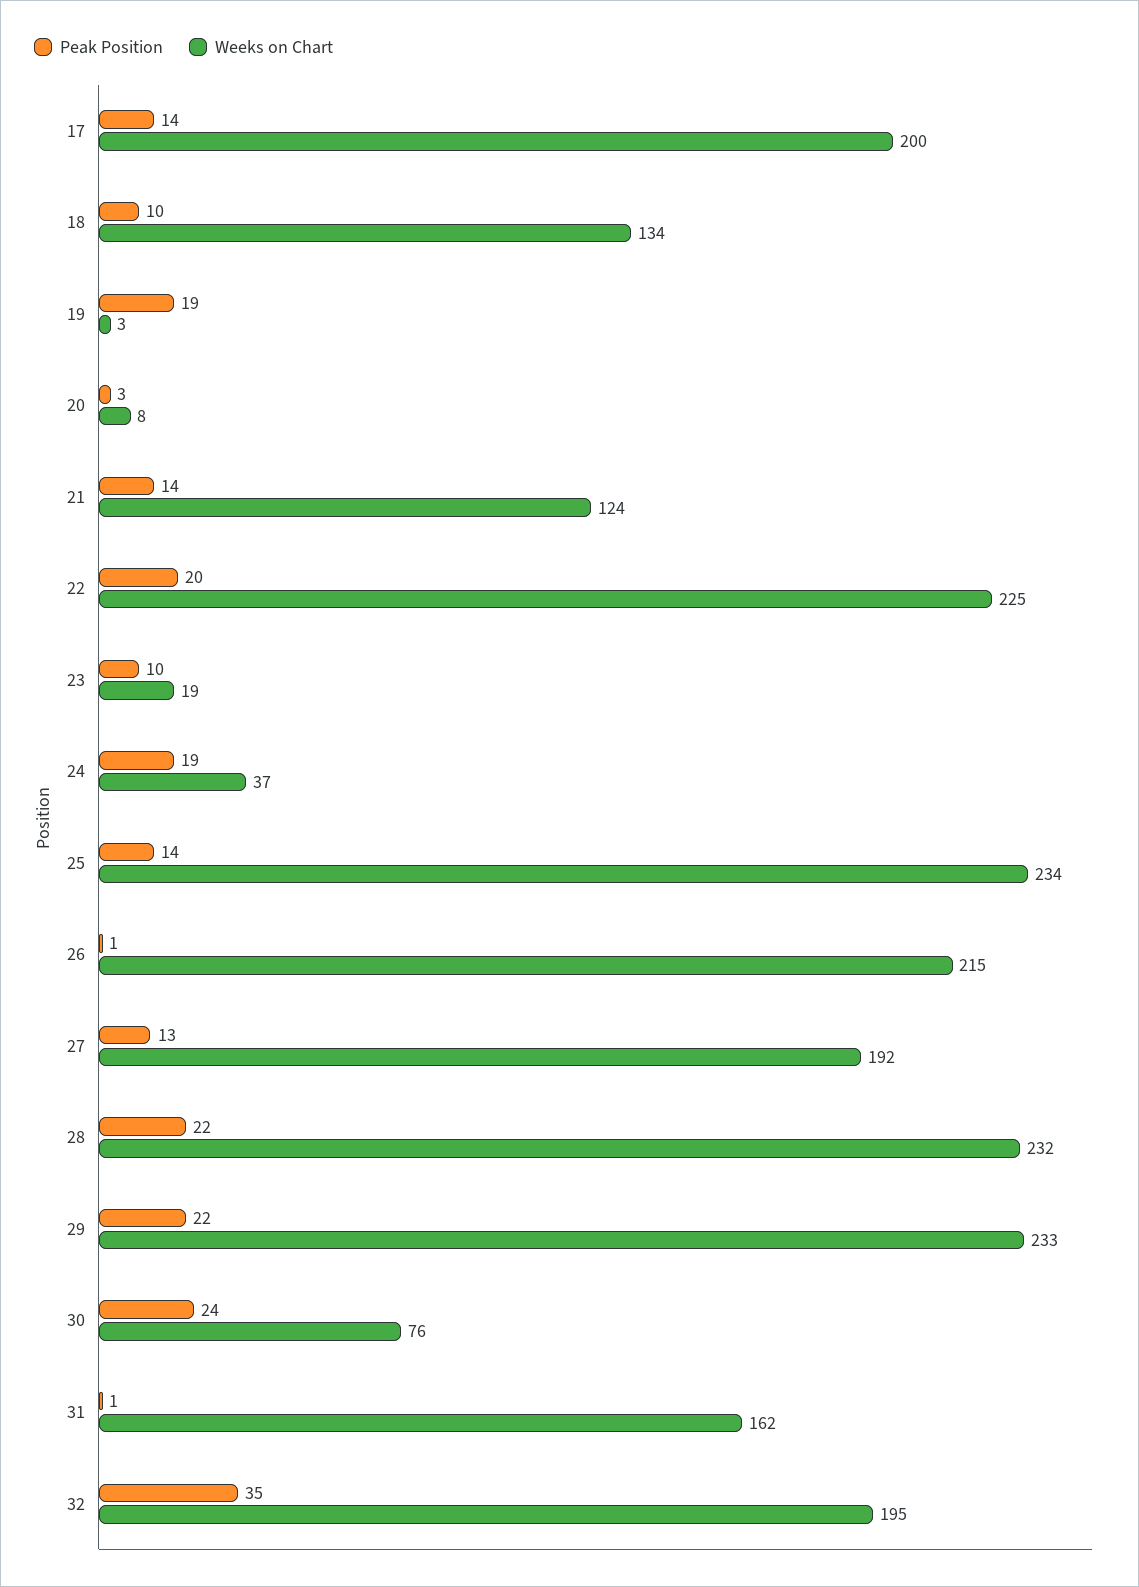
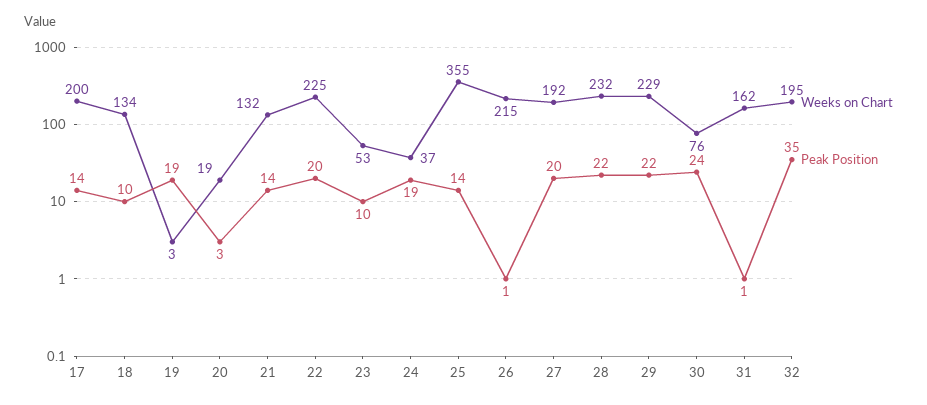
Weeks on Chart, 20: 8 -> 19
Weeks on Chart, 21: 124 -> 132
Weeks on Chart, 23: 19 -> 53
Weeks on Chart, 25: 234 -> 355
Peak Position, 27: 13 -> 20
Weeks on Chart, 29: 233 -> 229

